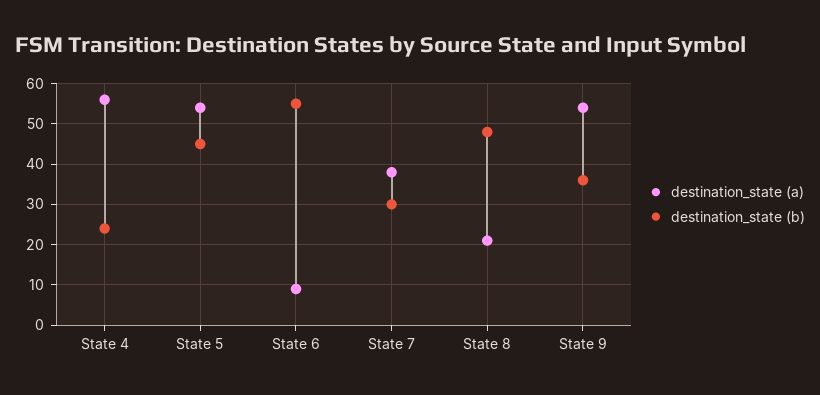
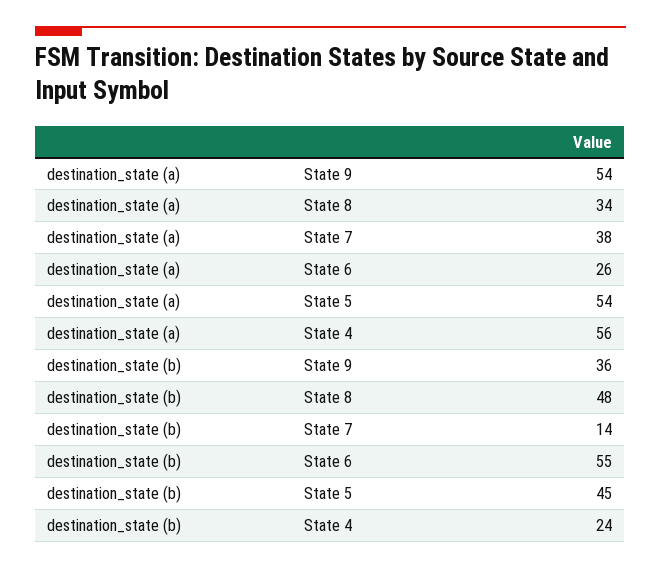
destination_state (a), State 6: 10 -> 26
destination_state (b), State 7: 30 -> 14
destination_state (a), State 8: 20 -> 34

